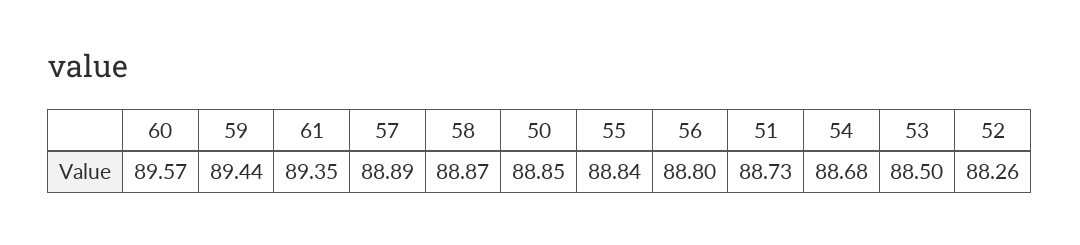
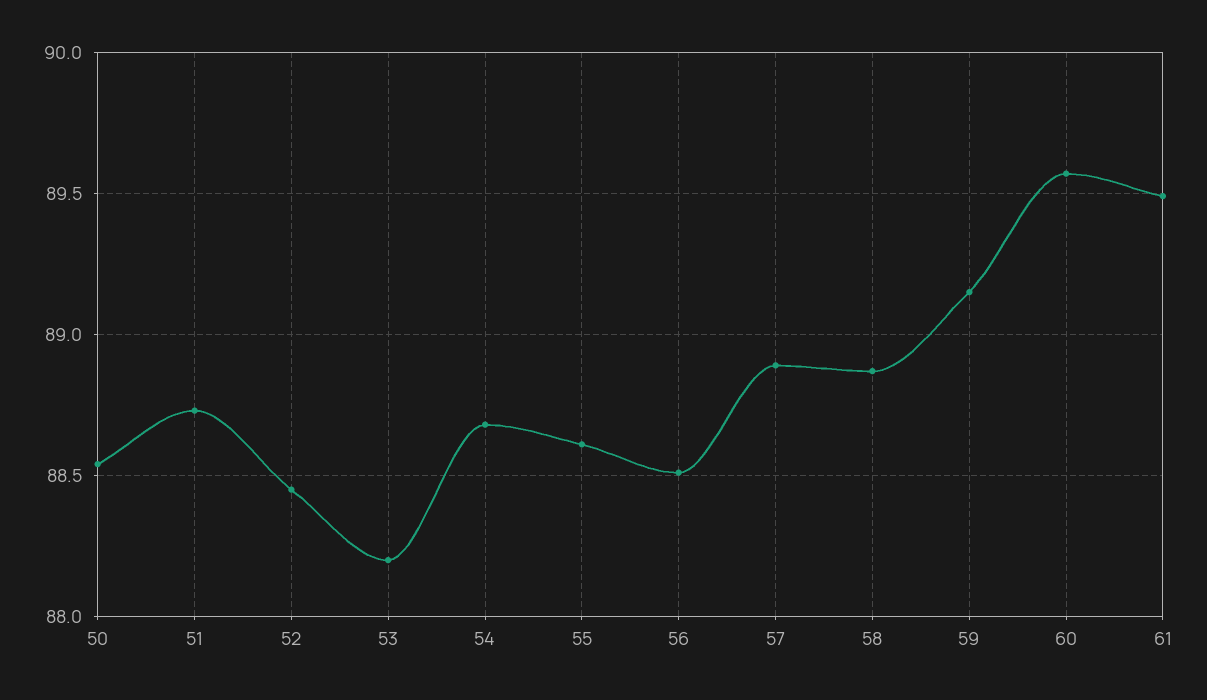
59: 89.44 -> 89.15
61: 89.35 -> 89.5
50: 88.85 -> 88.55
55: 88.84 -> 88.6
56: 88.8 -> 88.5
53: 88.5 -> 88.2
52: 88.26 -> 88.45

